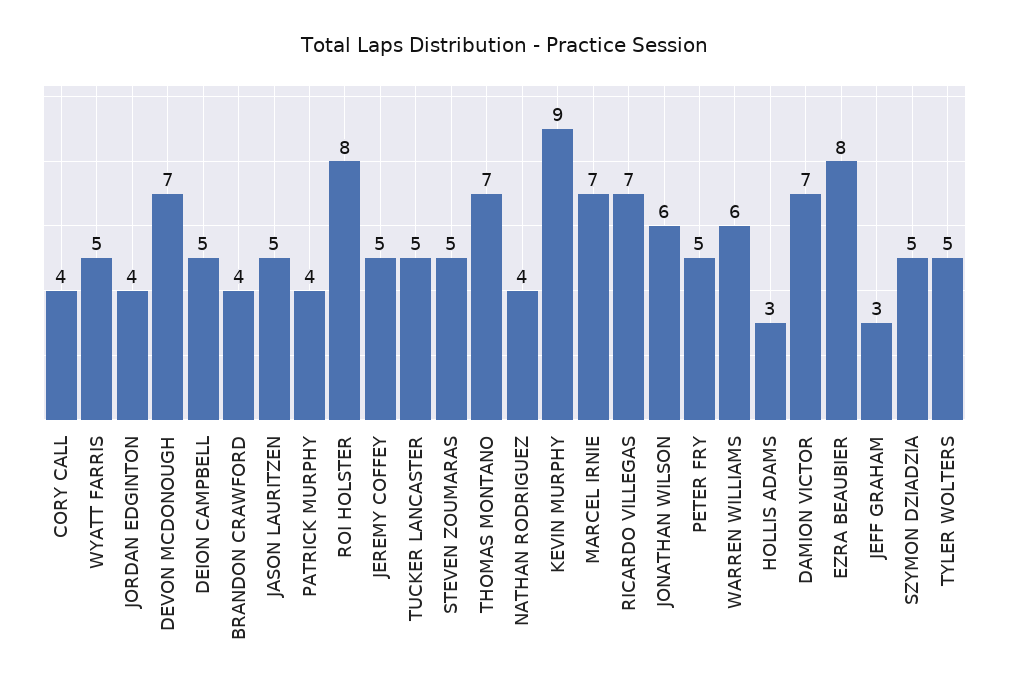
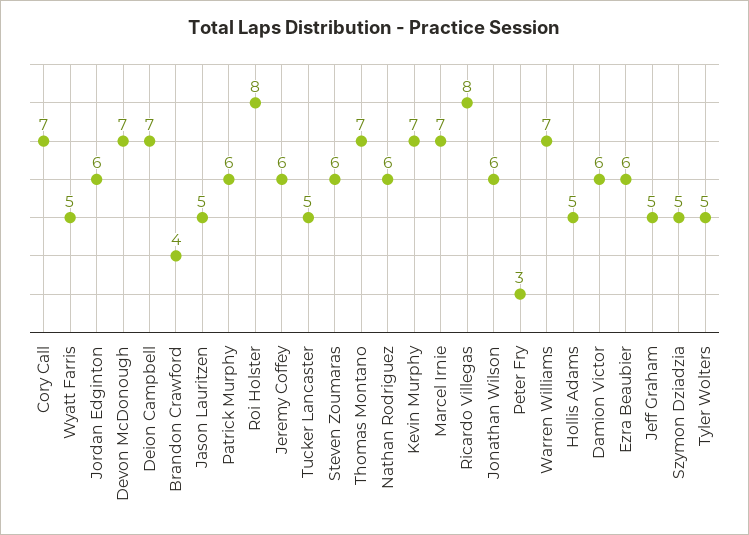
CORY CALL: 4 -> 7
JORDAN EDGINTON: 4 -> 6
DEION CAMPBELL: 5 -> 7
PATRICK MURPHY: 4 -> 6
JEREMY COFFEY: 5 -> 6
STEVEN ZOUMARAS: 5 -> 6
NATHAN RODRIGUEZ: 4 -> 6
KEVIN MURPHY: 9 -> 7
RICARDO VILLEGAS: 7 -> 8
PETER FRY: 5 -> 3
WARREN WILLIAMS: 6 -> 7
HOLLIS ADAMS: 3 -> 5
DAMION VICTOR: 7 -> 6
EZRA BEAUBIER: 8 -> 6
JEFF GRAHAM: 3 -> 5

